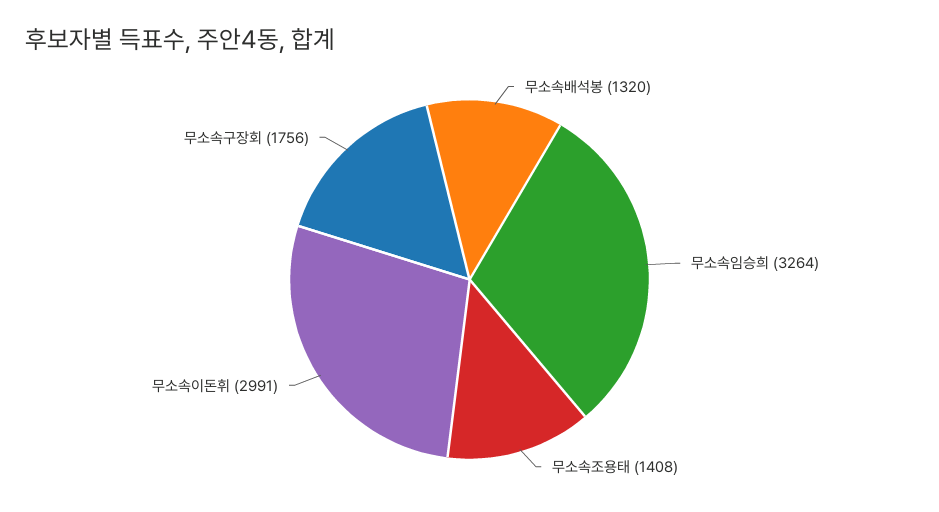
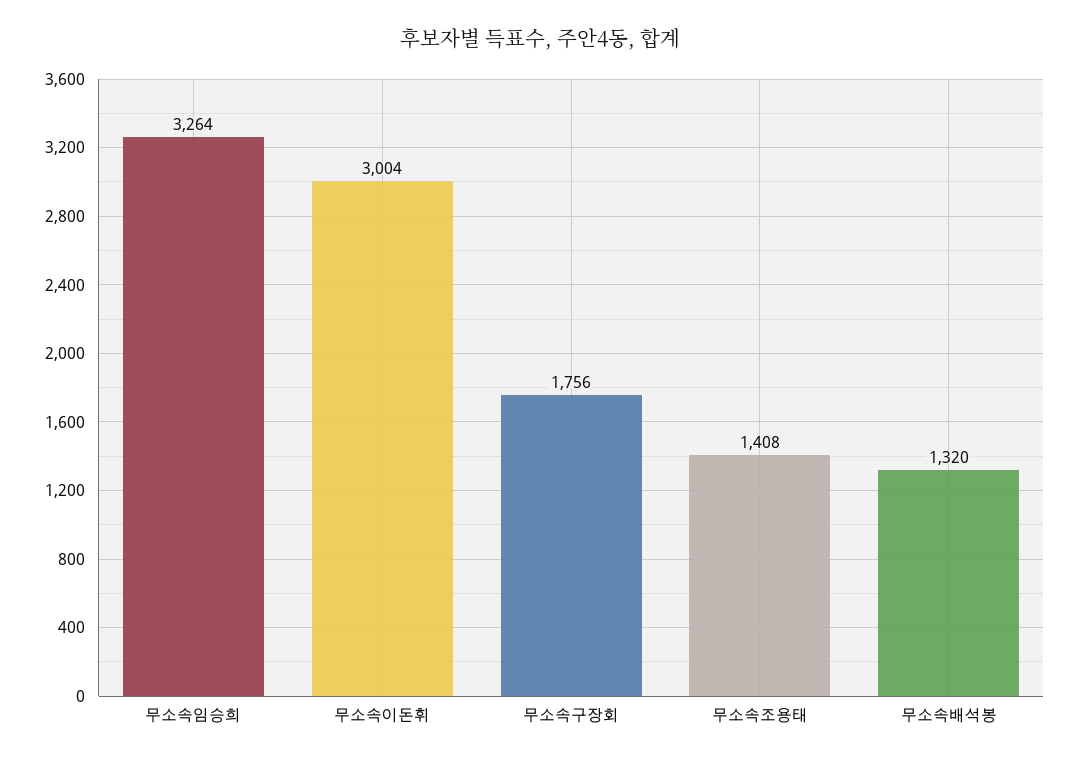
무소속이돈휘: 2991 -> 3004

